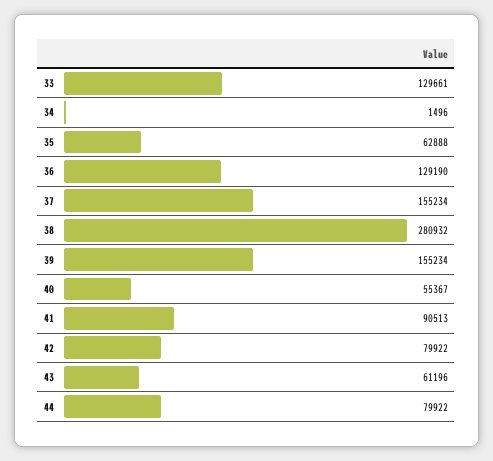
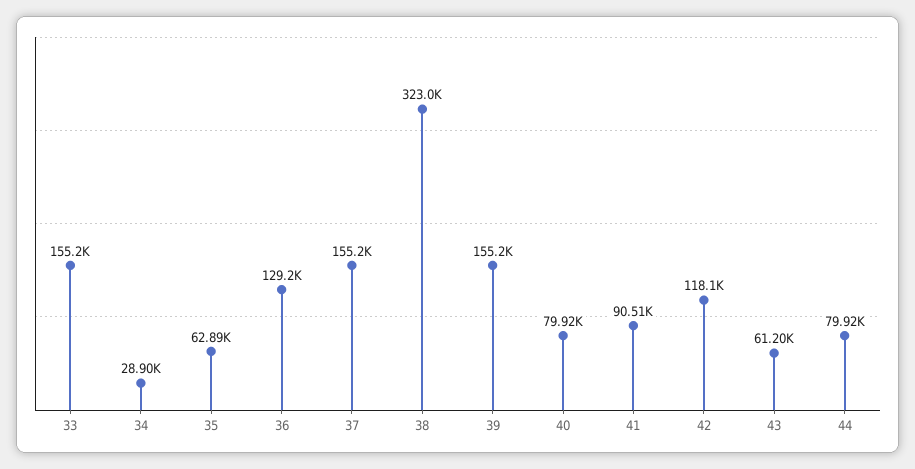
33: 129661 -> 155200
34: 1496 -> 28900
38: 280932 -> 323000
40: 55367 -> 79920
42: 79922 -> 118100

